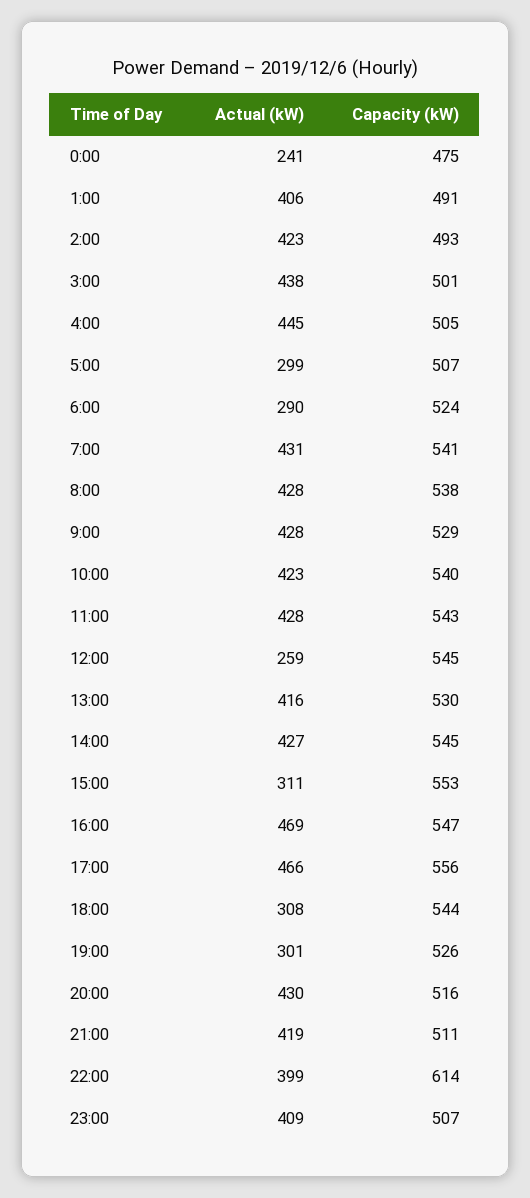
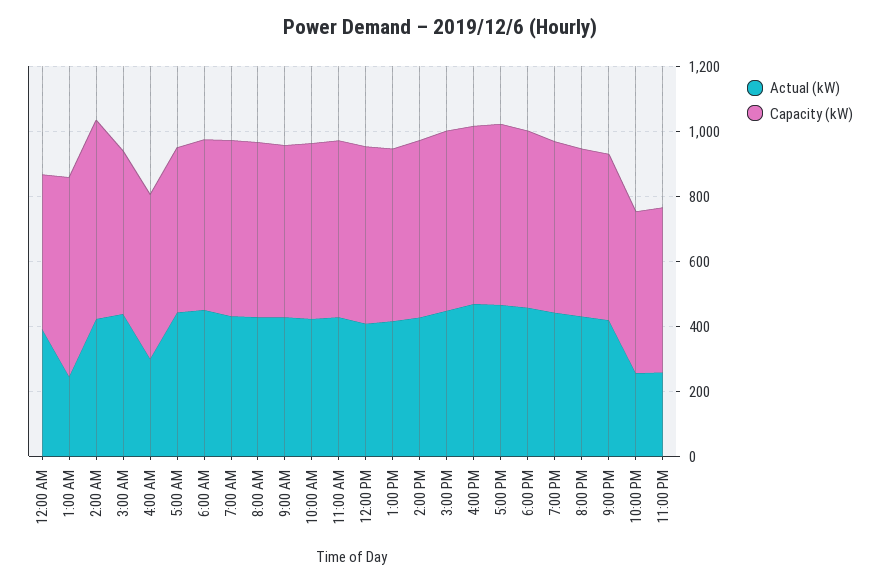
Actual (kW), 0:00: 241 -> 400
Actual (kW), 1:00: 406 -> 250
Capacity (kW), 1:00: 491 -> 600
Capacity (kW), 2:00: 493 -> 600
Actual (kW), 4:00: 445 -> 300
Actual (kW), 5:00: 299 -> 450
Actual (kW), 6:00: 290 -> 450
Actual (kW), 12:00: 259 -> 400
Actual (kW), 15:00: 311 -> 450
Actual (kW), 18:00: 308 -> 450
Actual (kW), 19:00: 301 -> 450
Actual (kW), 22:00: 399 -> 250
Capacity (kW), 22:00: 614 -> 500
Actual (kW), 23:00: 409 -> 250

